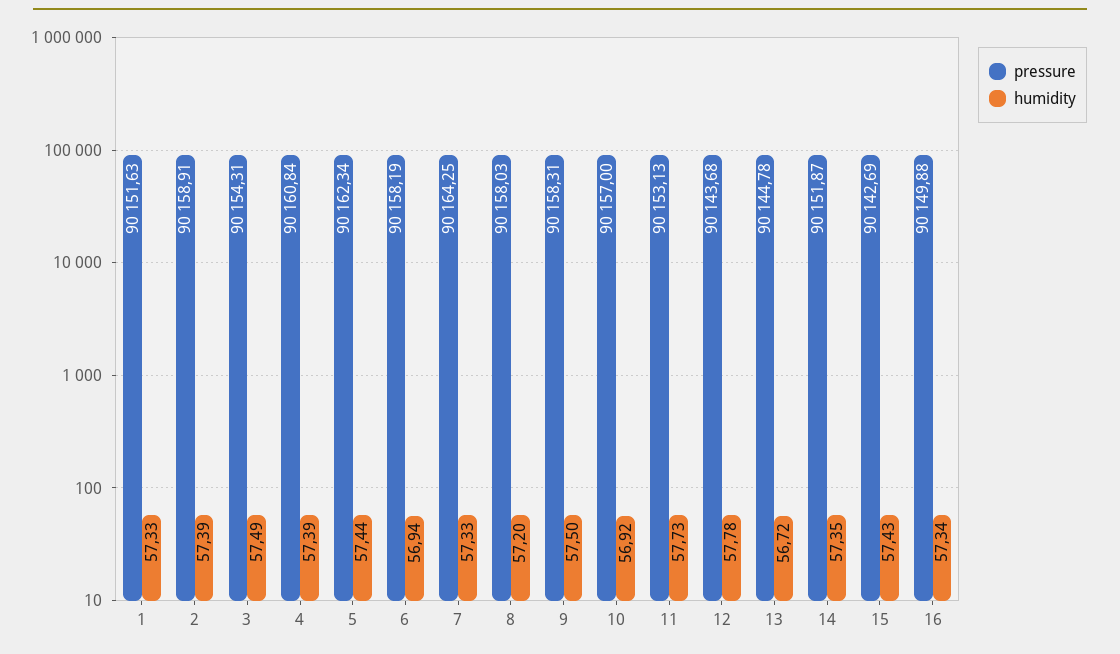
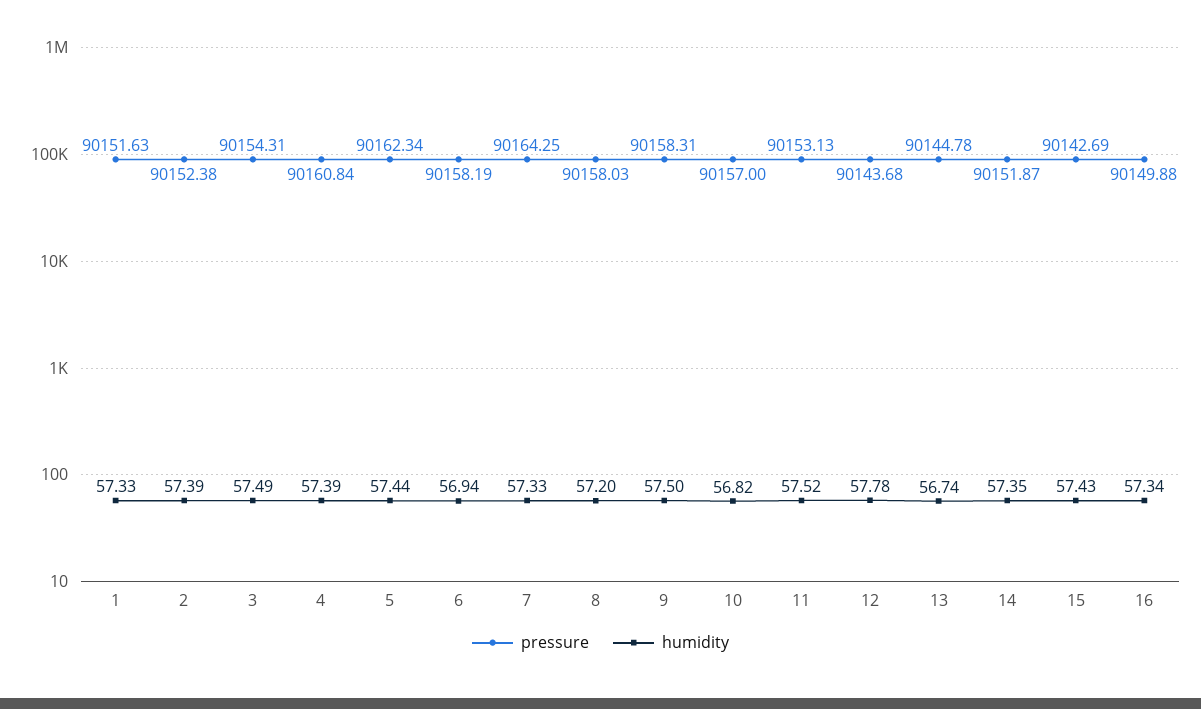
pressure, 2: 90158.91 -> 90152.38
humidity, 10: 56.92 -> 56.82
humidity, 11: 57.73 -> 57.52
humidity, 13: 56.72 -> 56.74

